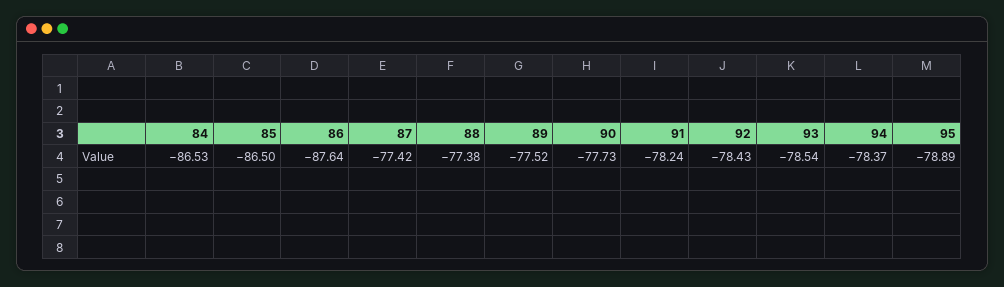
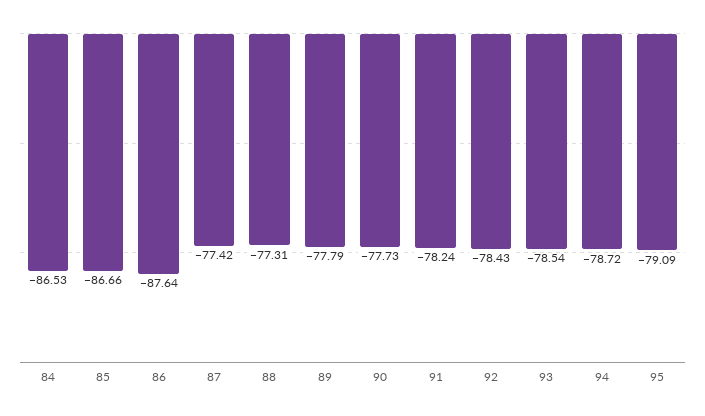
85: -86.5 -> -86.66
88: -77.38 -> -77.31
89: -77.52 -> -77.79
94: -78.37 -> -78.72
95: -78.89 -> -79.09

